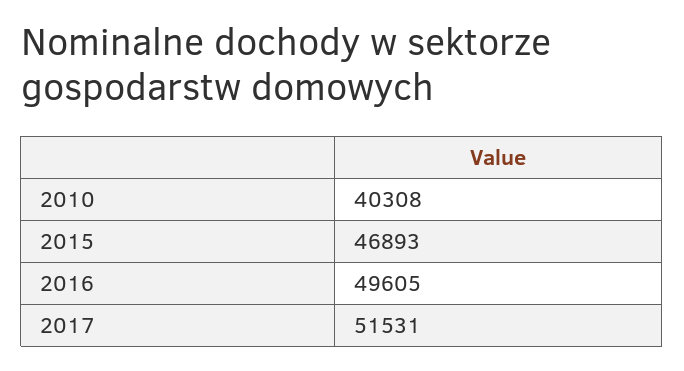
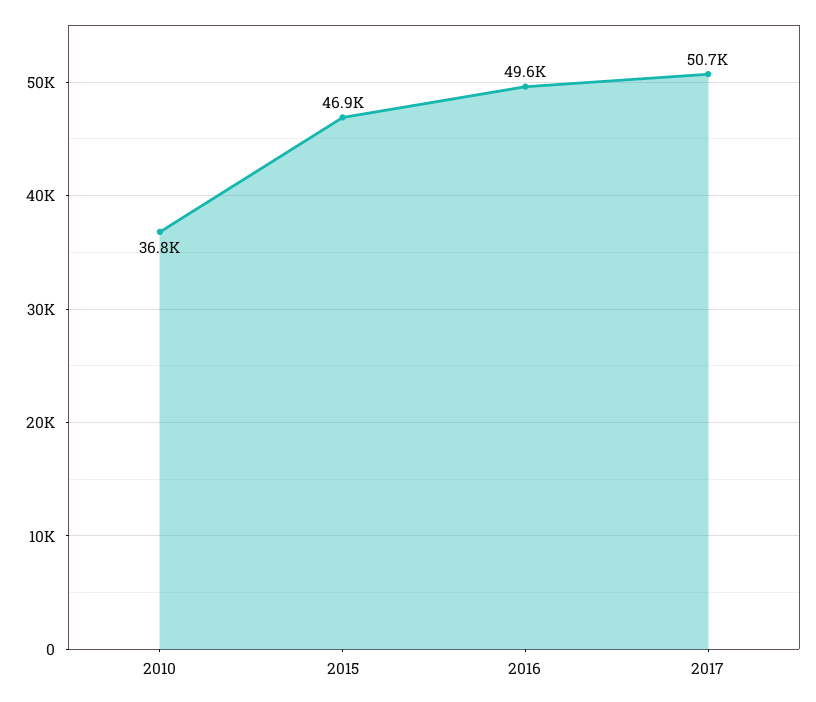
2010: 40308 -> 36800
2017: 51531 -> 50700

